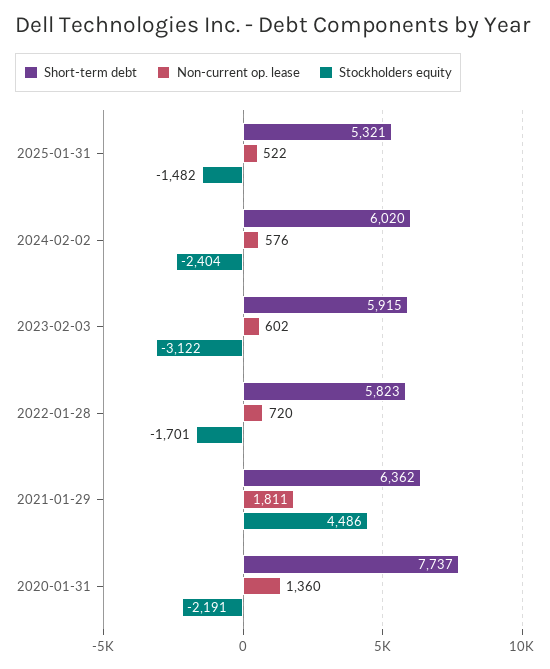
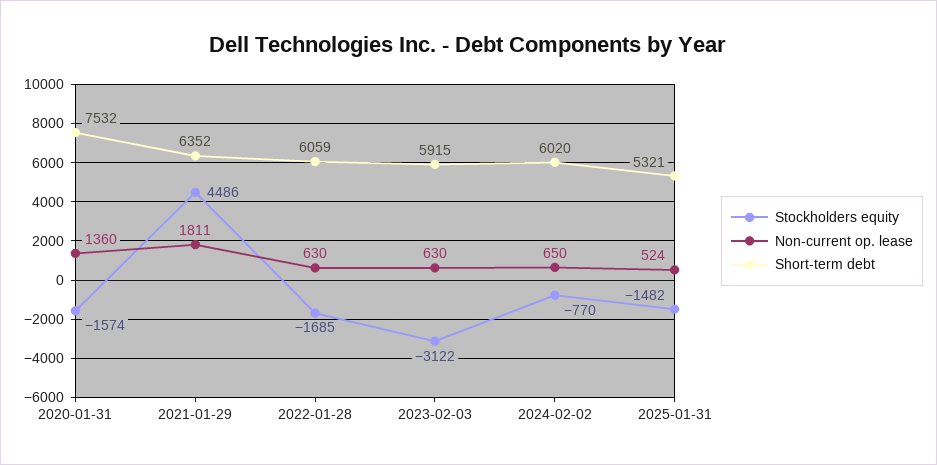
Non-current op. lease, 2025-01-31: 522 -> 524
Non-current op. lease, 2024-02-02: 576 -> 650
Stockholders equity, 2024-02-02: -2404 -> -770
Non-current op. lease, 2023-02-03: 602 -> 630
Short-term debt, 2022-01-28: 5823 -> 6059
Non-current op. lease, 2022-01-28: 720 -> 630
Stockholders equity, 2022-01-28: -1701 -> -1685
Short-term debt, 2021-01-29: 6362 -> 6352
Short-term debt, 2020-01-31: 7737 -> 7532
Stockholders equity, 2020-01-31: -2191 -> -1574

